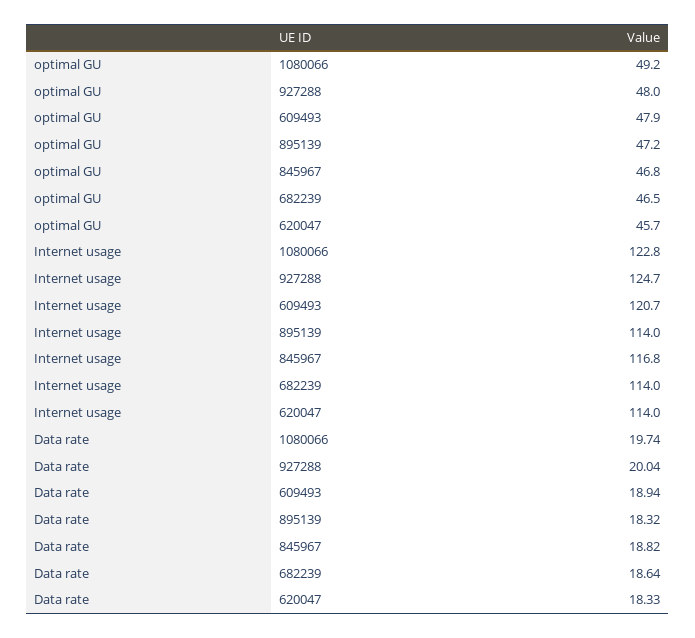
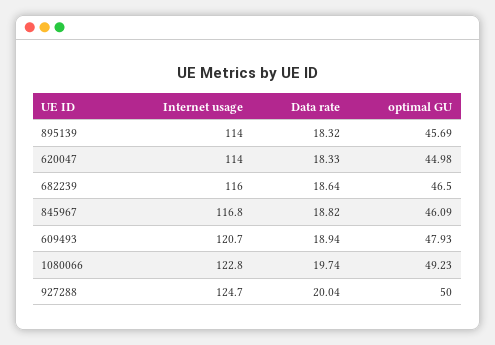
optimal GU, 927288: 48 -> 50
optimal GU, 895139: 47.2 -> 45.69
optimal GU, 845967: 46.8 -> 46.09
optimal GU, 620047: 45.7 -> 44.98
Internet usage, 682239: 114 -> 116

